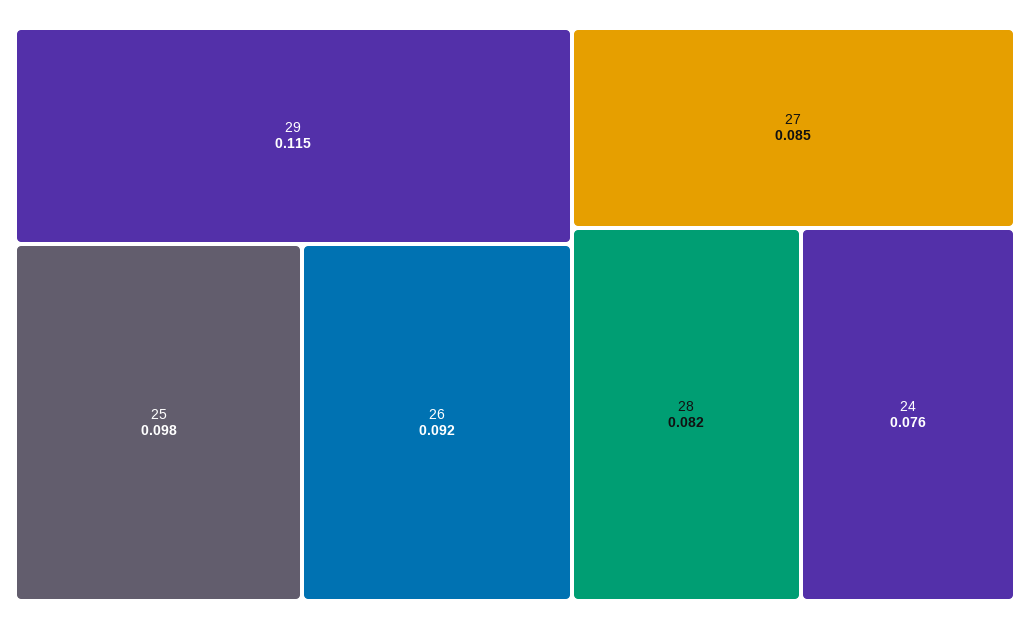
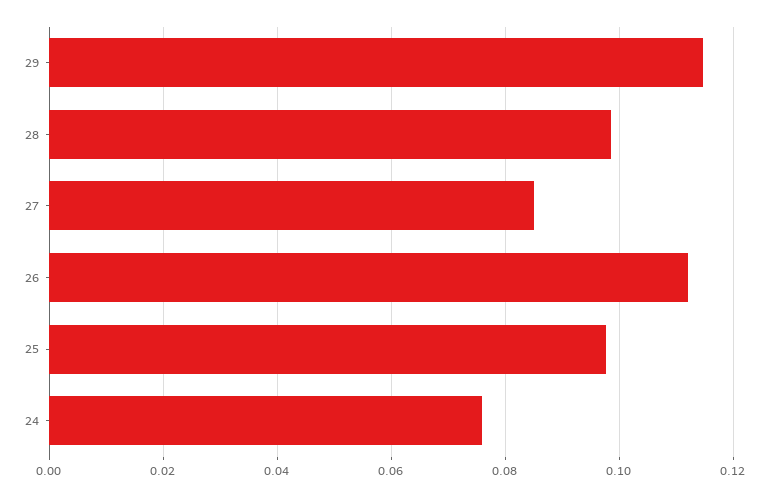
26: 0.092 -> 0.112
28: 0.082 -> 0.098

